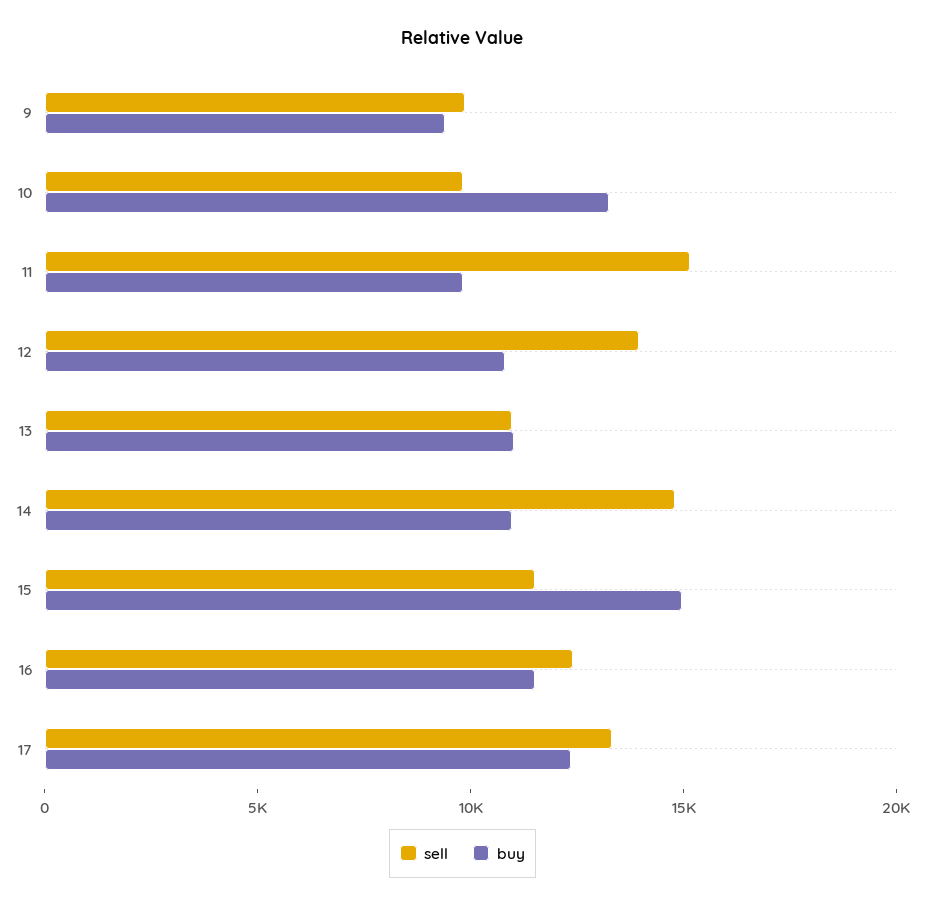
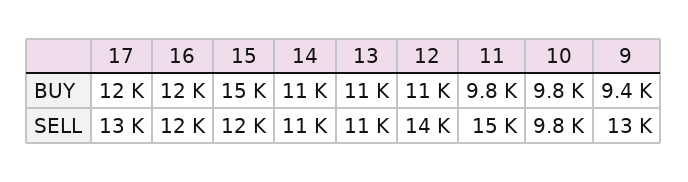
sell, 9: 10000 -> 13000
buy, 10: 13000 -> 9800
sell, 14: 15000 -> 11000

